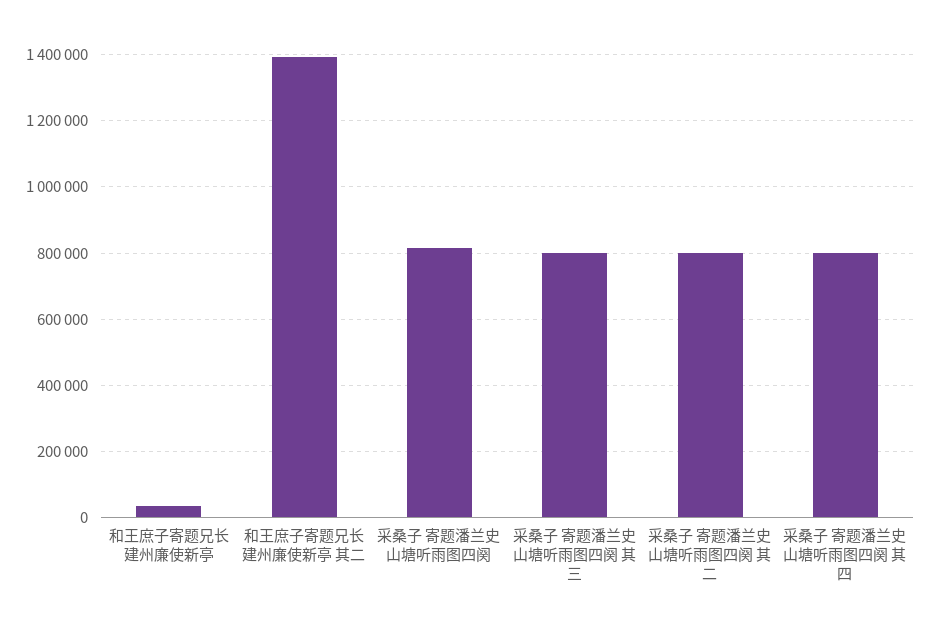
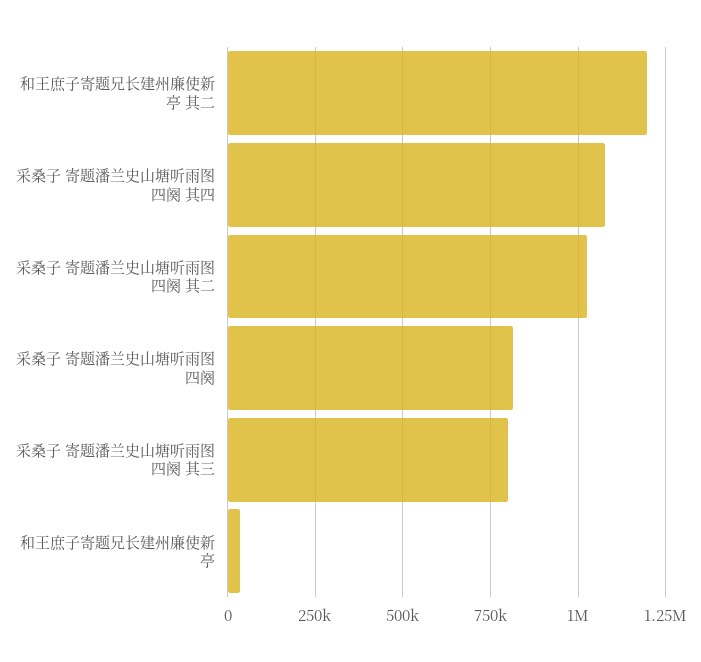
和王庶子寄题兄长建州廉使新亭 其二: 1400000 -> 1200000
采桑子 寄题潘兰史山塘听雨图四阕 其二: 800000 -> 1025000
采桑子 寄题潘兰史山塘听雨图四阕 其四: 800000 -> 1075000

